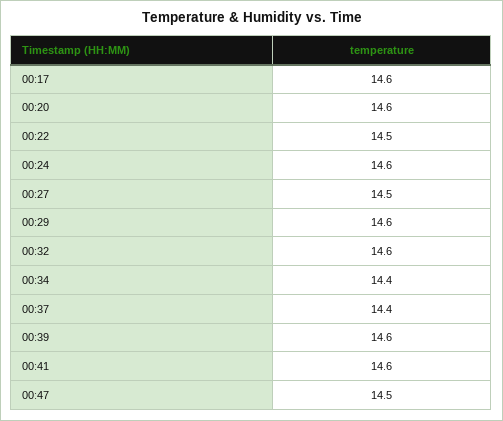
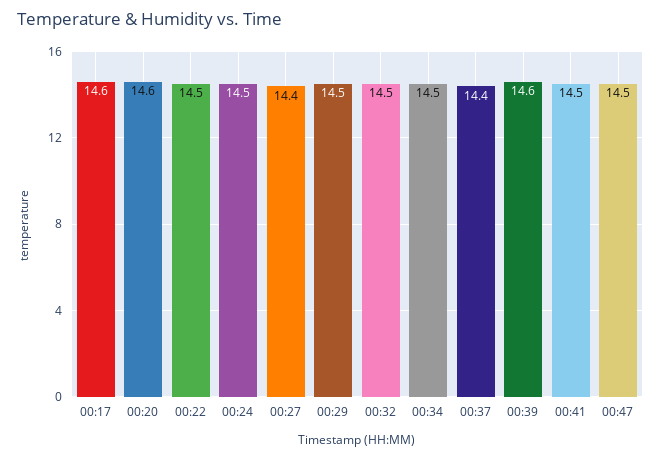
00:24: 14.6 -> 14.5
00:27: 14.5 -> 14.4
00:29: 14.6 -> 14.5
00:32: 14.6 -> 14.5
00:34: 14.4 -> 14.5
00:41: 14.6 -> 14.5

